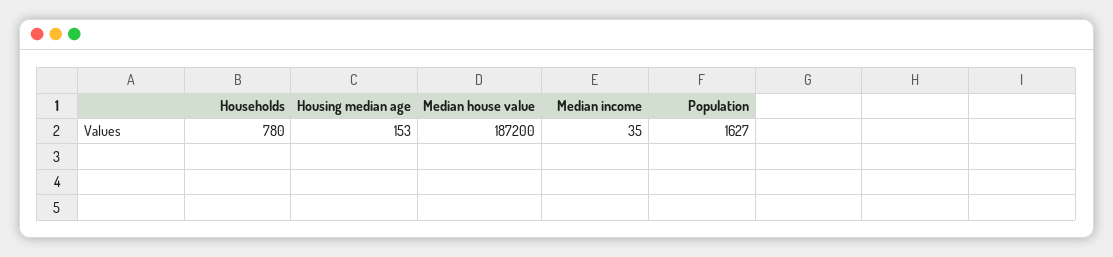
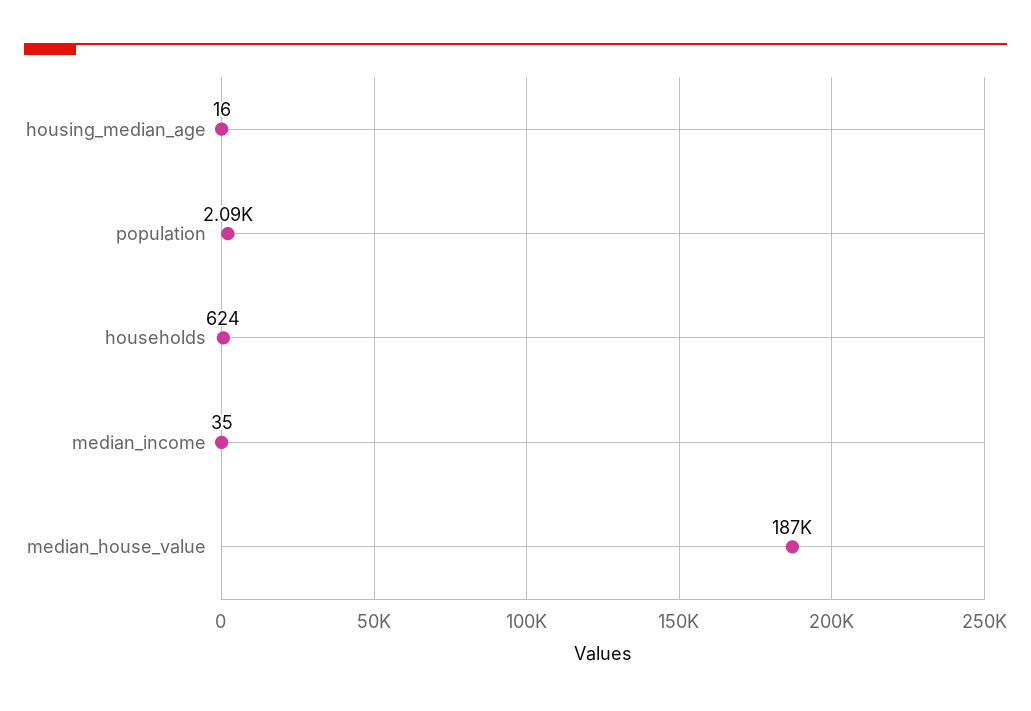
Households: 780 -> 624
Housing median age: 153 -> 16
Population: 1627 -> 2090

